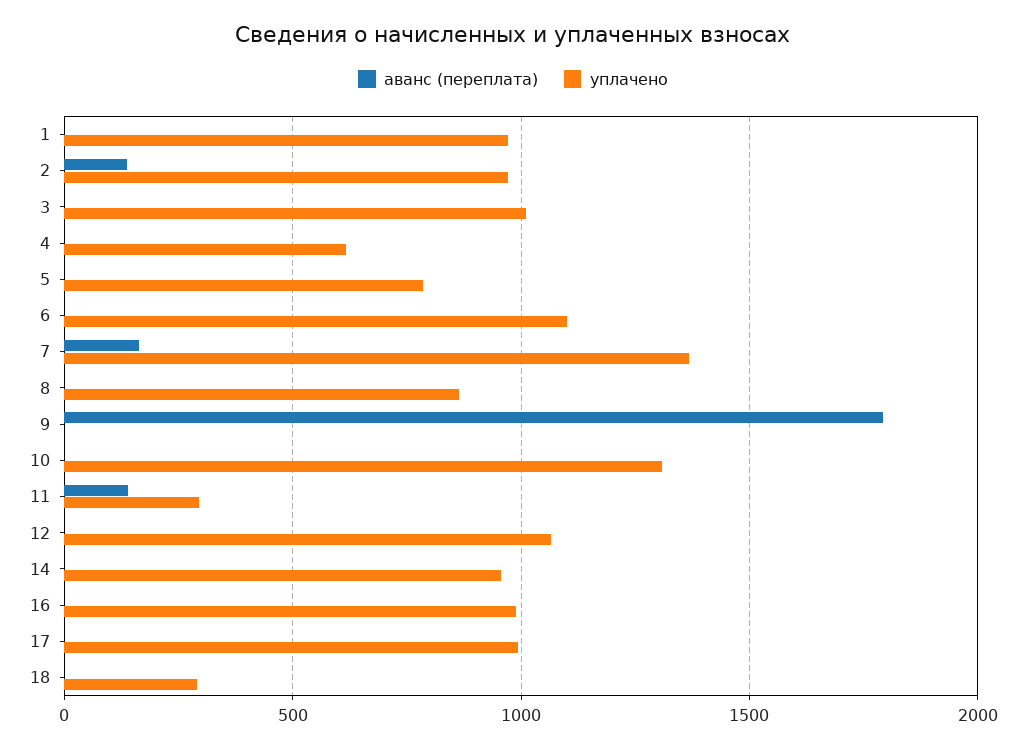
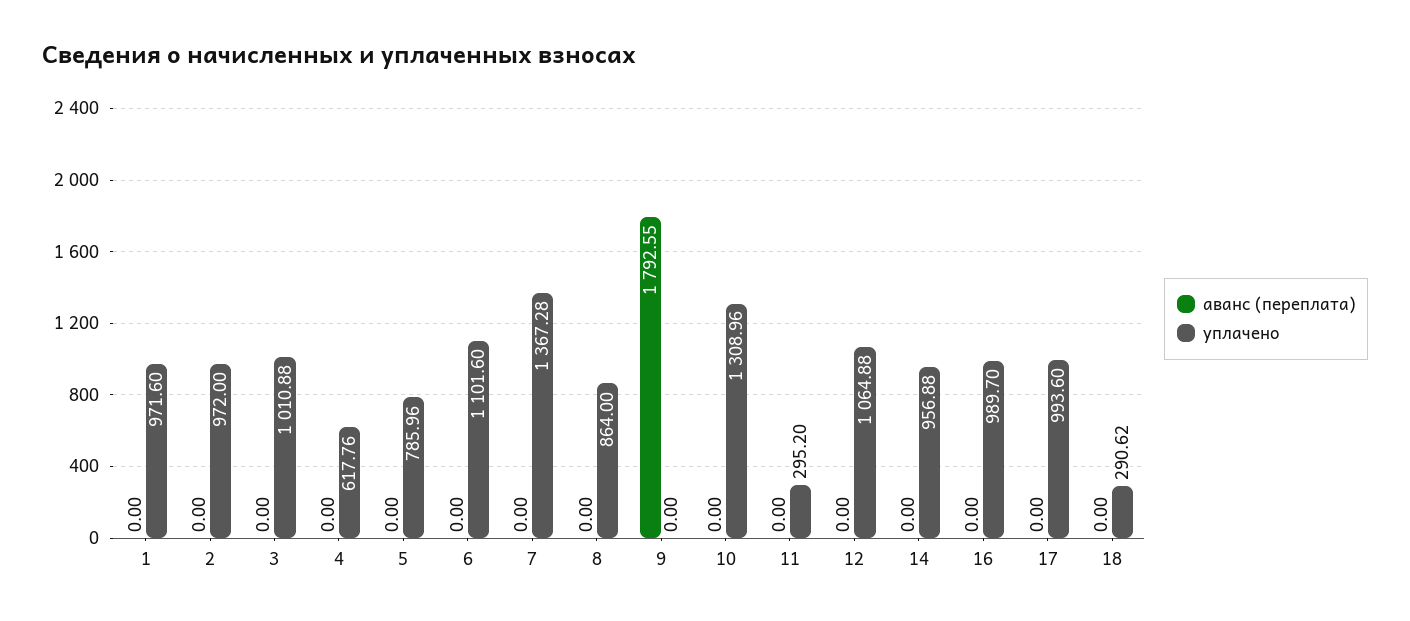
аванс (переплата), 2: 150 -> 0
аванс (переплата), 7: 150 -> 0
аванс (переплата), 11: 150 -> 0

